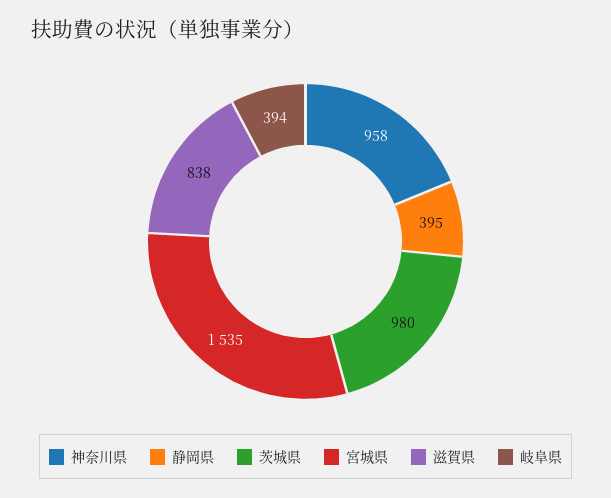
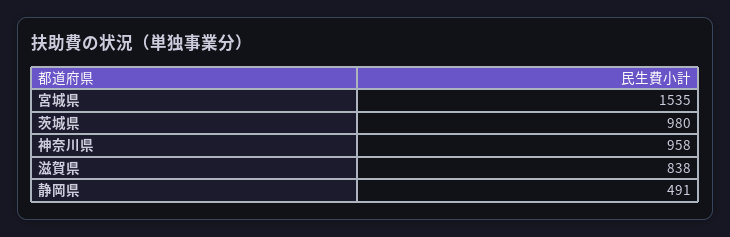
静岡県: 395 -> 491
岐阜県: 394 -> none

